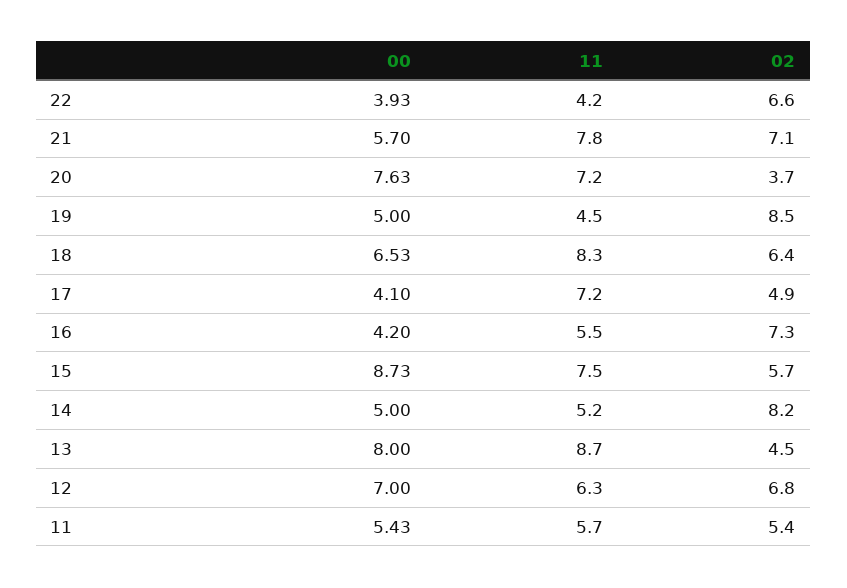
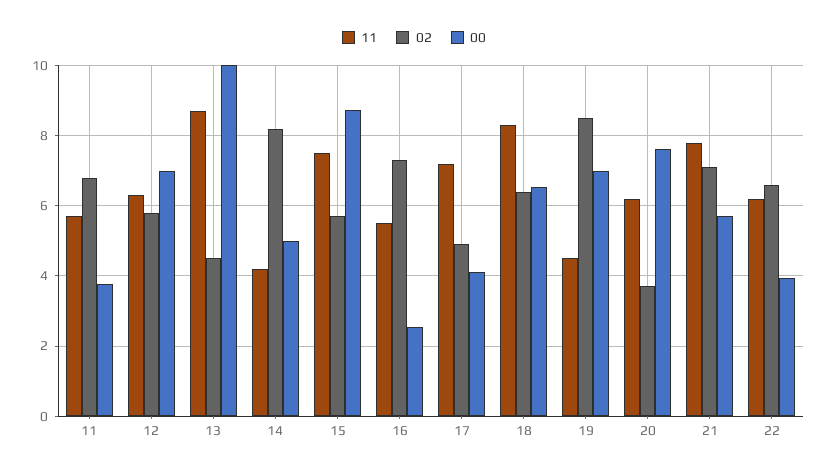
11, 22: 4.2 -> 6.2
11, 20: 7.2 -> 6.2
00, 19: 5 -> 7
00, 16: 4.2 -> 2.6
11, 14: 5.2 -> 4.2
00, 13: 8 -> 10
02, 12: 6.8 -> 5.8
00, 11: 5.43 -> 3.8
02, 11: 5.4 -> 6.8

